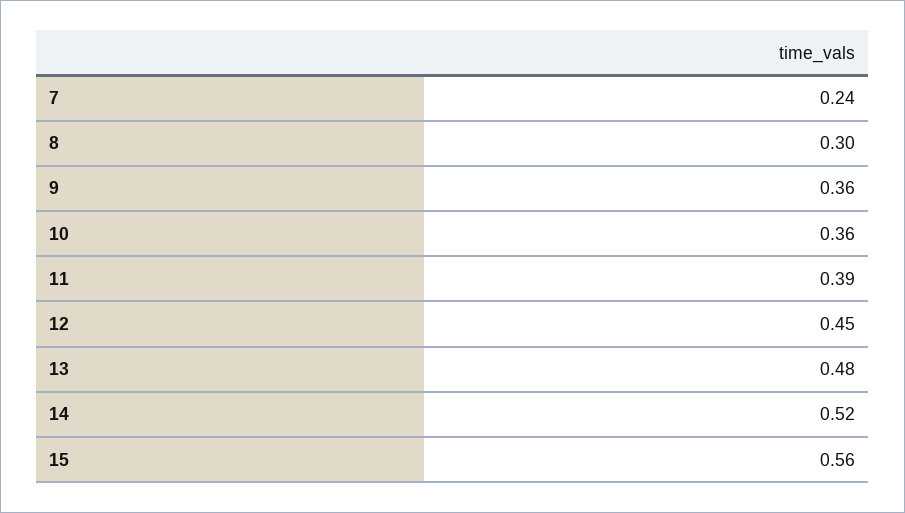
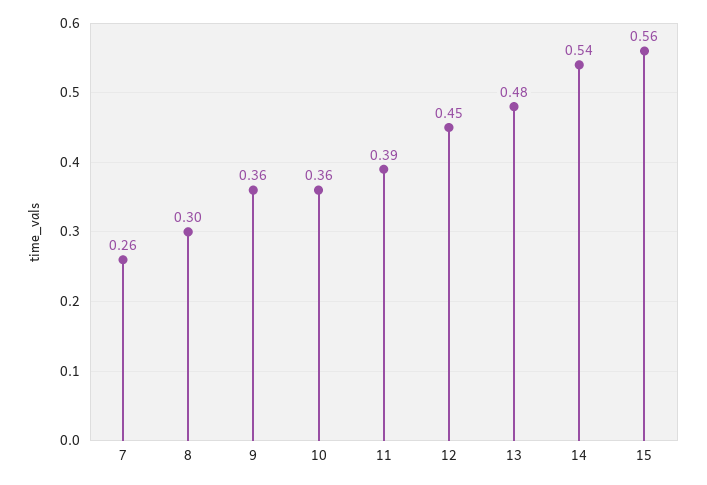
7: 0.24 -> 0.26
14: 0.52 -> 0.54

